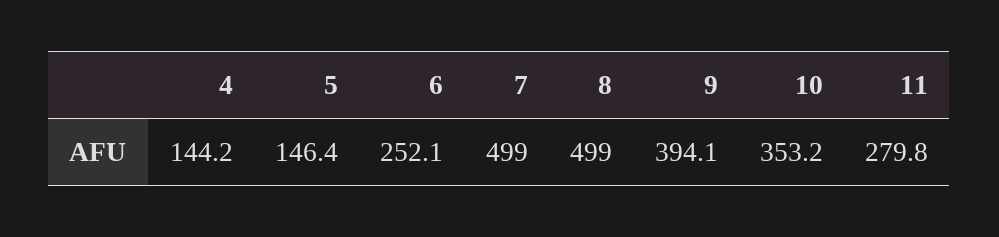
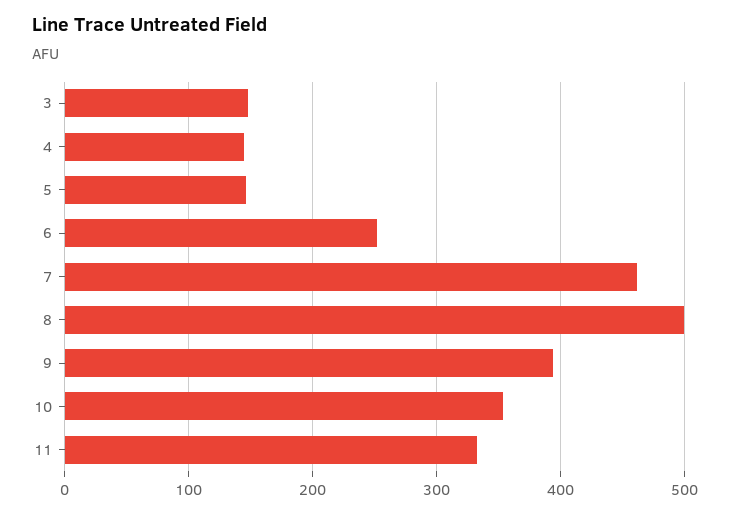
7: 499 -> 460
11: 279.8 -> 330
3: none -> 150

